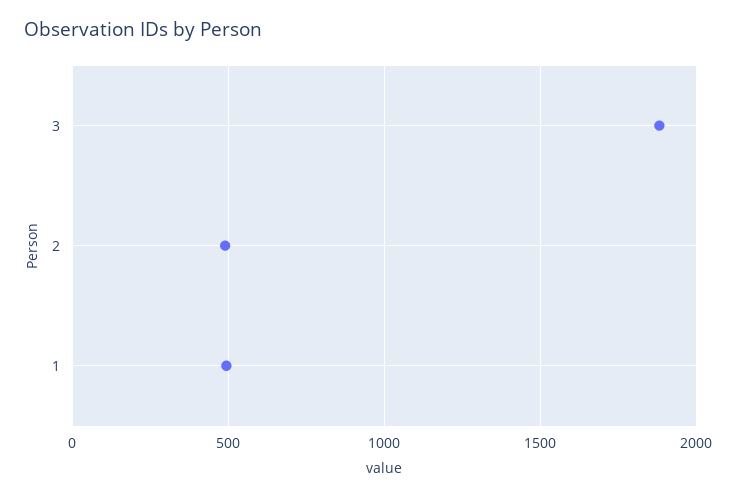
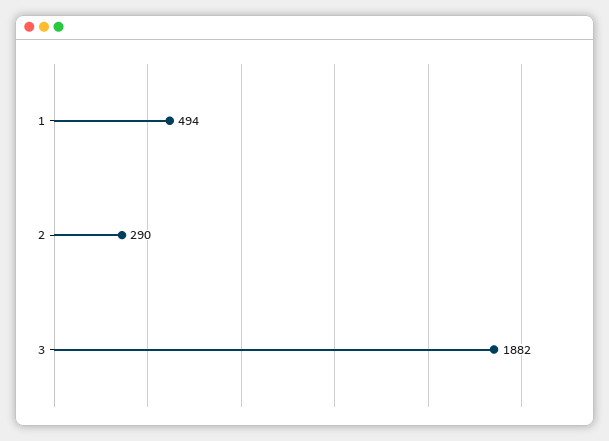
2: 500 -> 290

